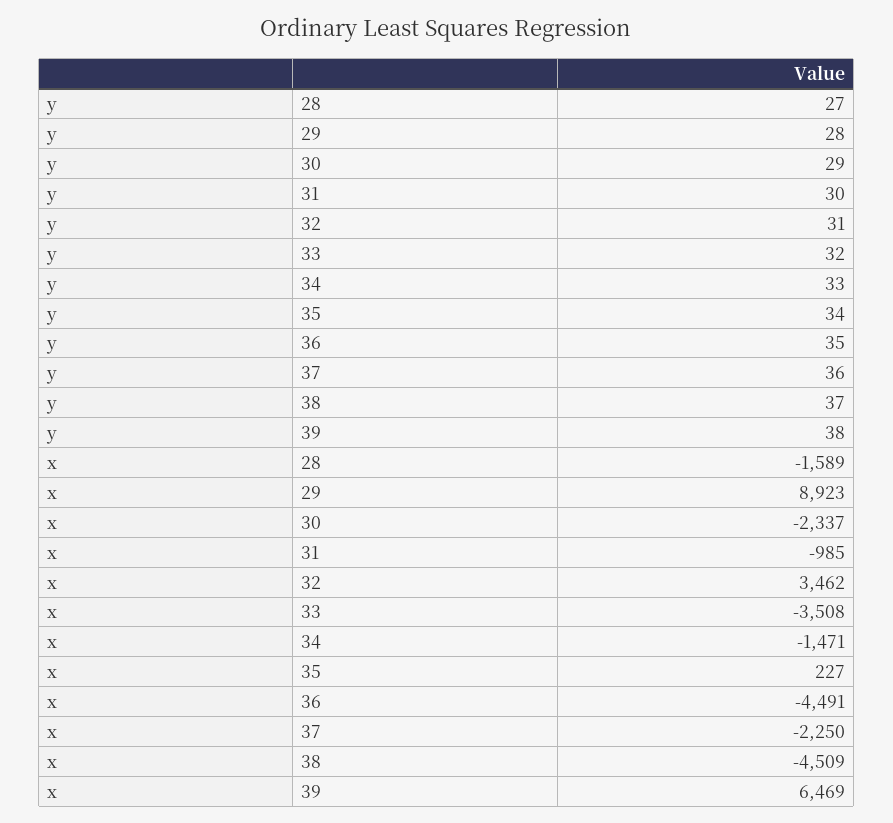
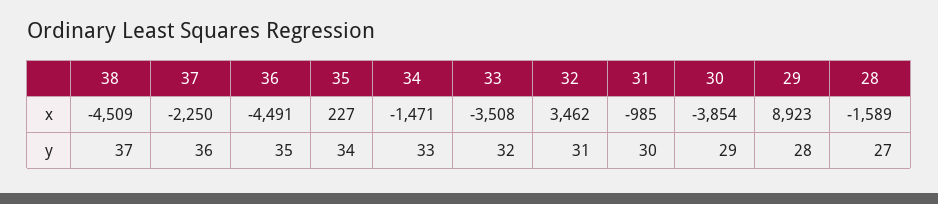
y, 39: 38 -> none
x, 30: -2337 -> -3854
x, 39: 6469 -> none

